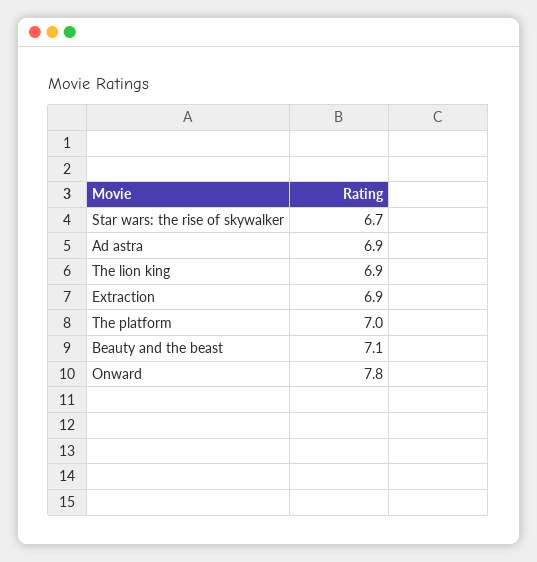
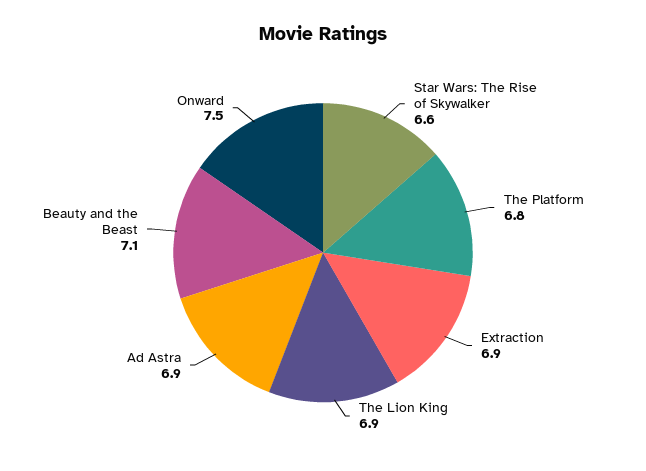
Star wars: the rise of skywalker: 6.7 -> 6.6
The platform: 7 -> 6.8
Onward: 7.8 -> 7.5

